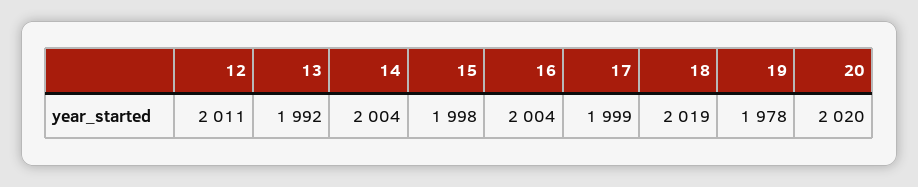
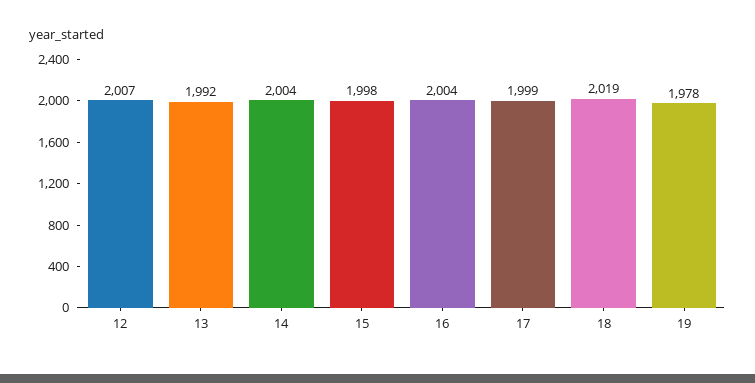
12: 2011 -> 2007
20: 2020 -> none

